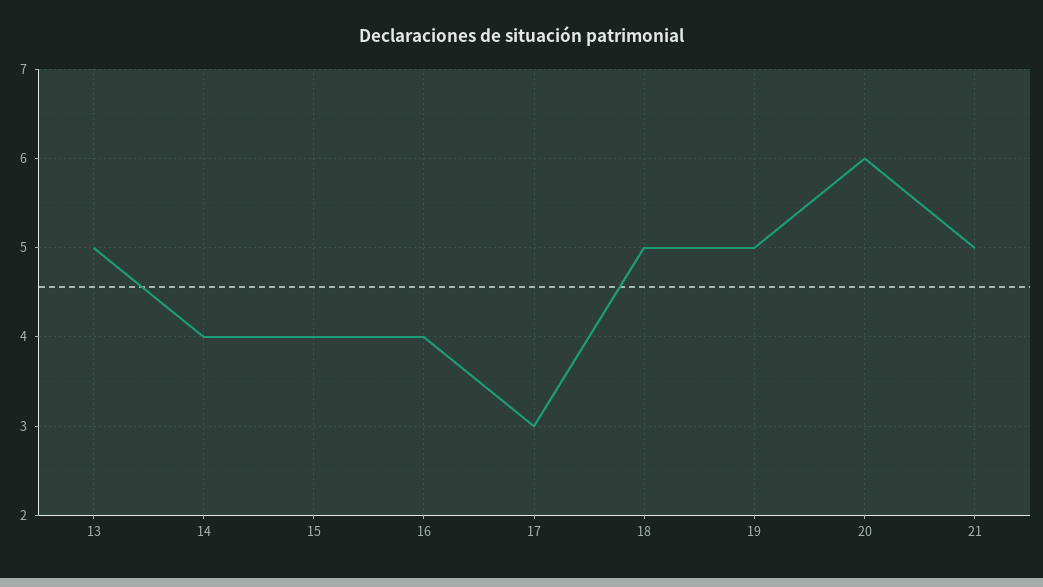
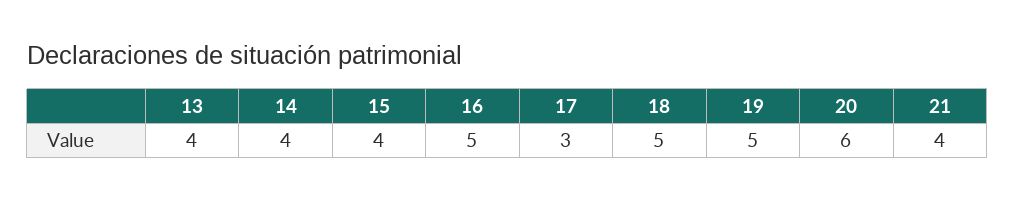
13: 5 -> 4
16: 4 -> 5
21: 5 -> 4

